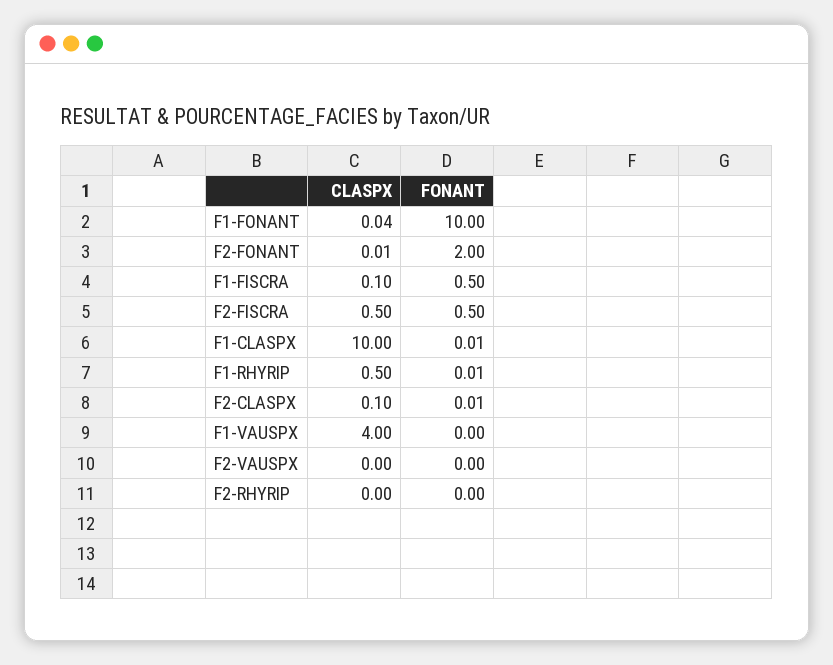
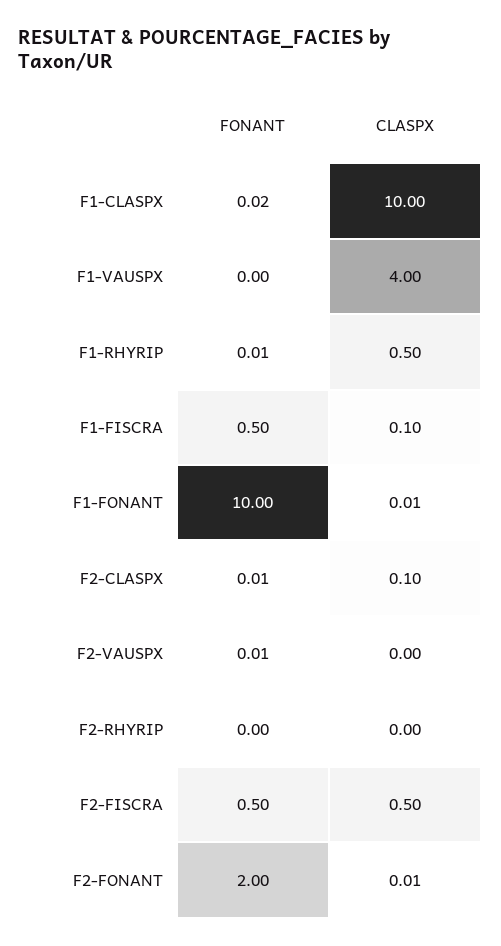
CLASPX, F1-FONANT: 0.04 -> 0.01
FONANT, F1-CLASPX: 0.01 -> 0.02
FONANT, F2-VAUSPX: 0 -> 0.01

